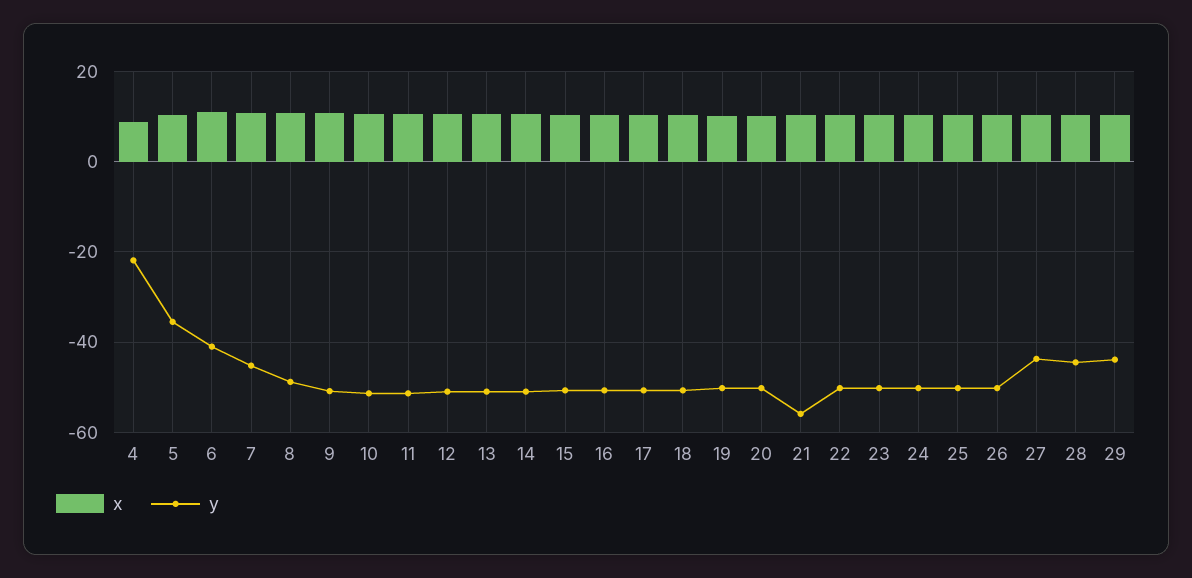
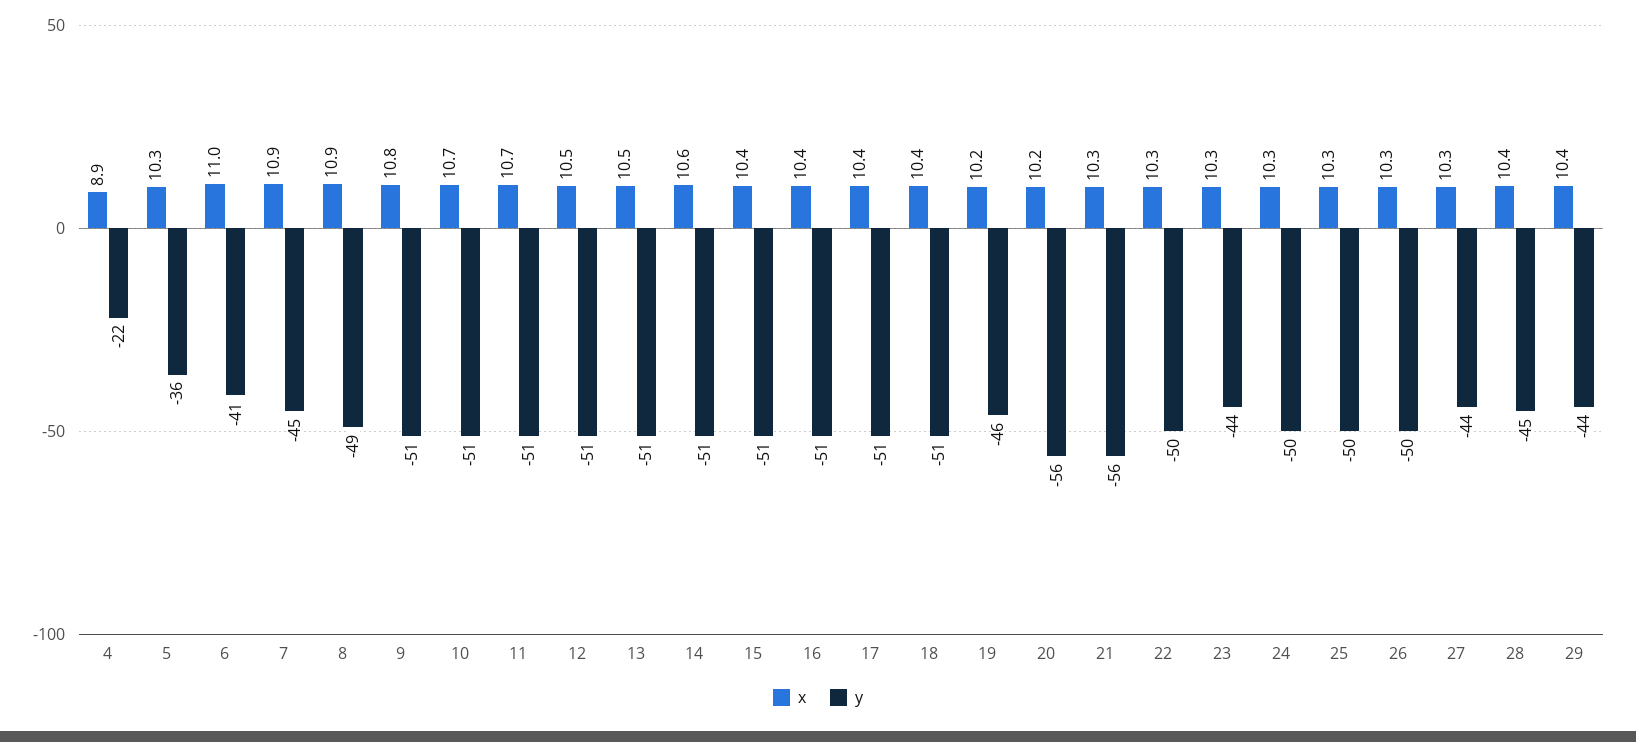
y, 19: -50 -> -46
y, 20: -50 -> -56
y, 23: -50 -> -44

